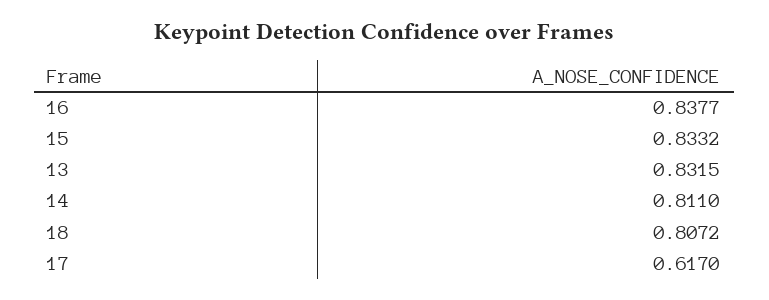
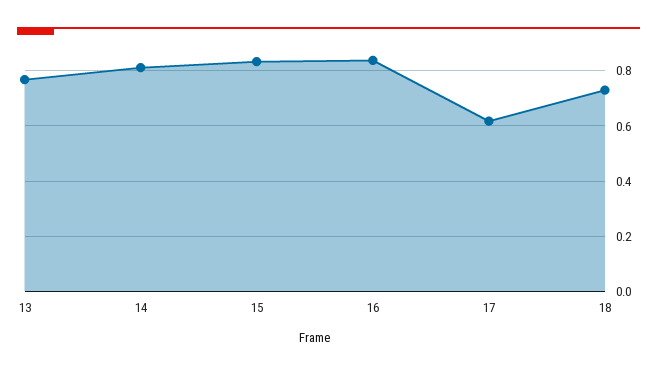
13: 0.8315 -> 0.775
18: 0.8072 -> 0.725

